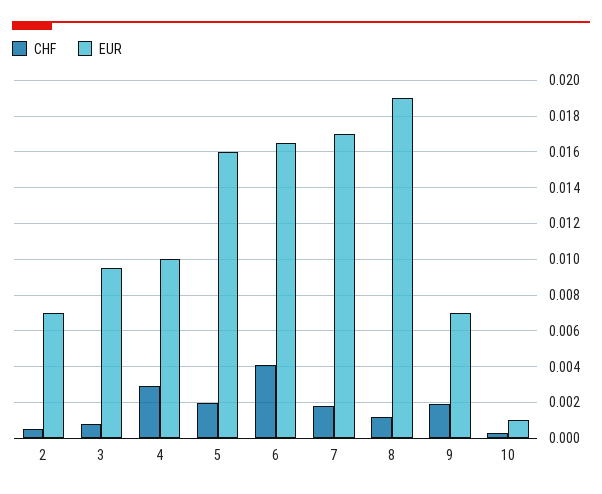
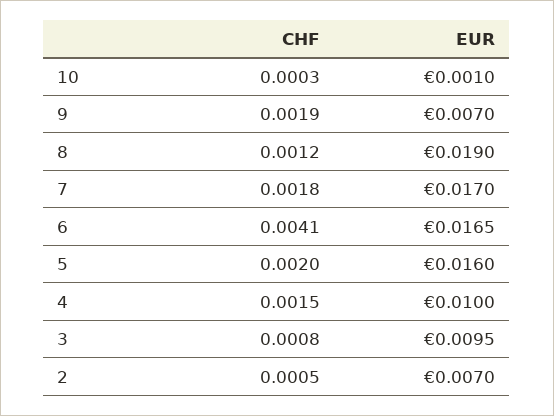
CHF, 4: 0.003 -> 0.0015

